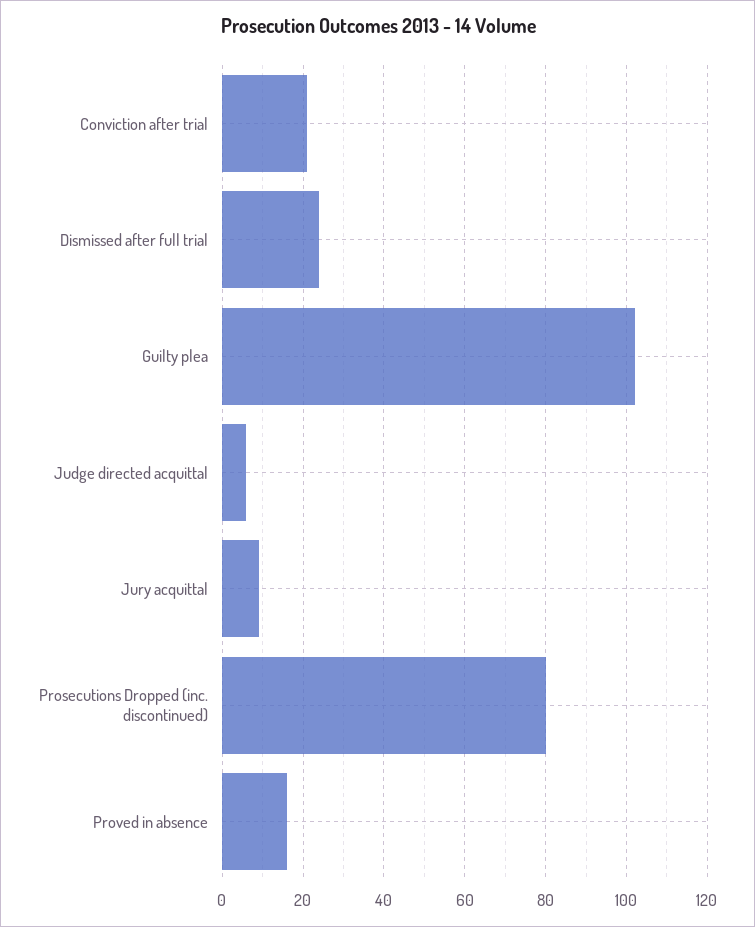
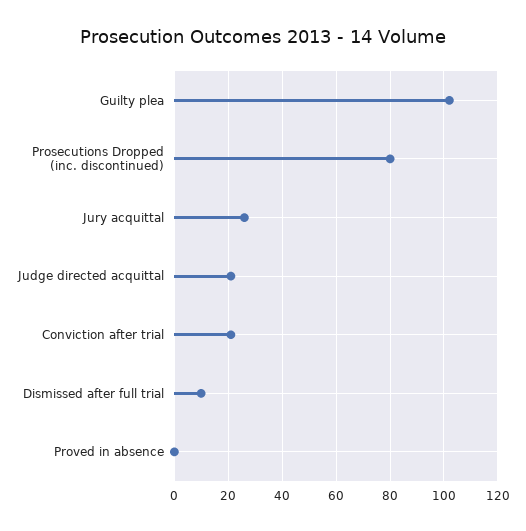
Dismissed after full trial: 25 -> 10
Judge directed acquittal: 5 -> 20
Jury acquittal: 10 -> 25
Proved in absence: 15 -> 0

